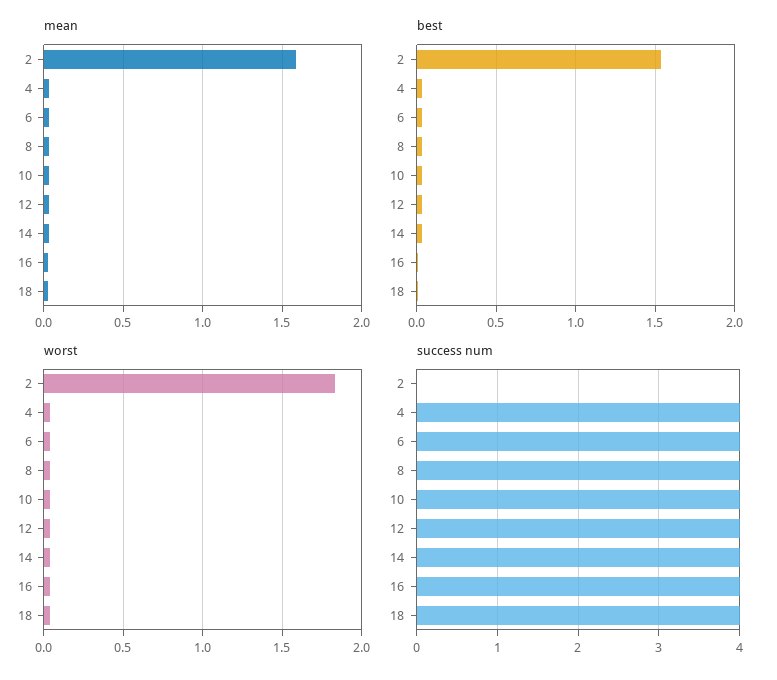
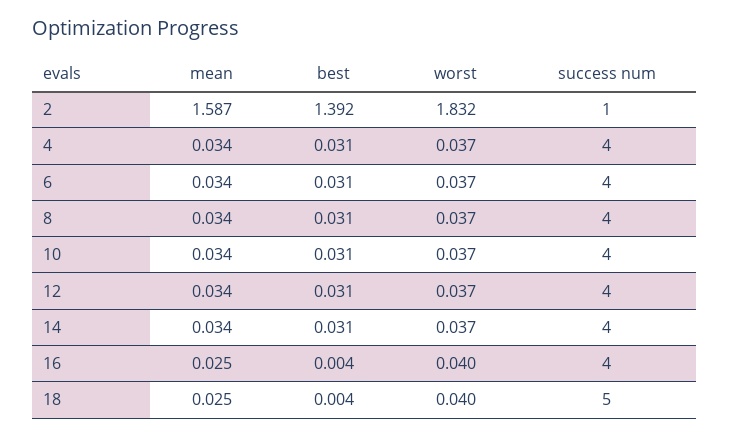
best, 2: 1.55 -> 1.392
success num, 2: 0 -> 1
success num, 18: 4 -> 5

